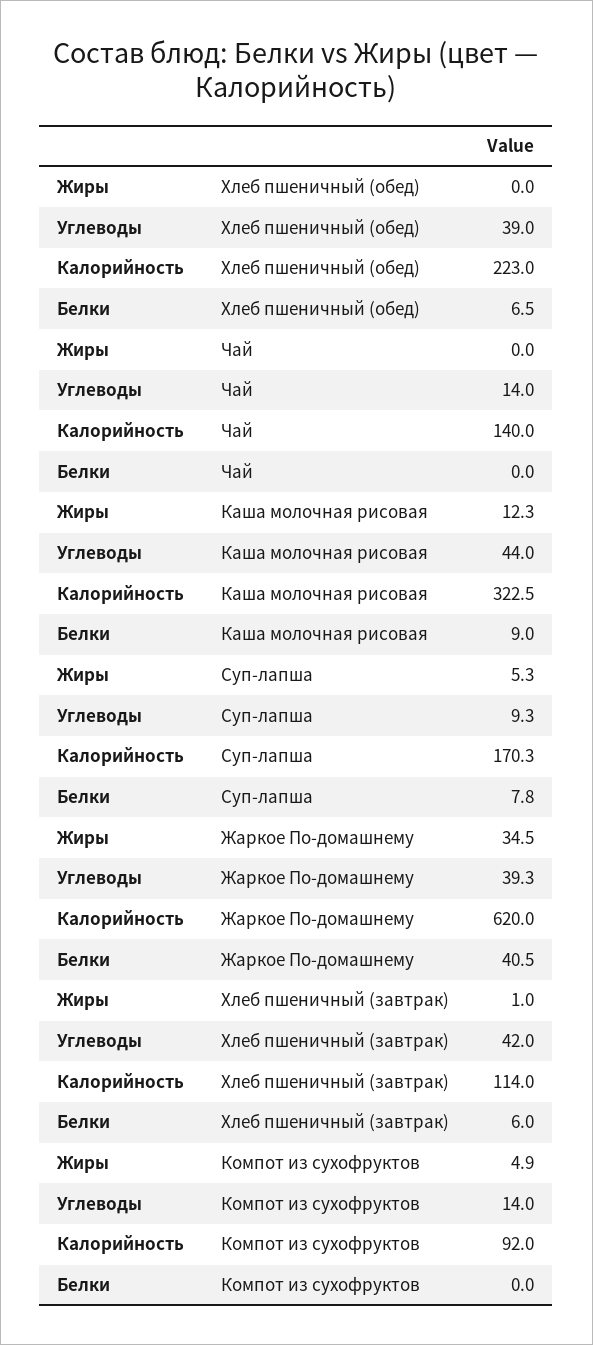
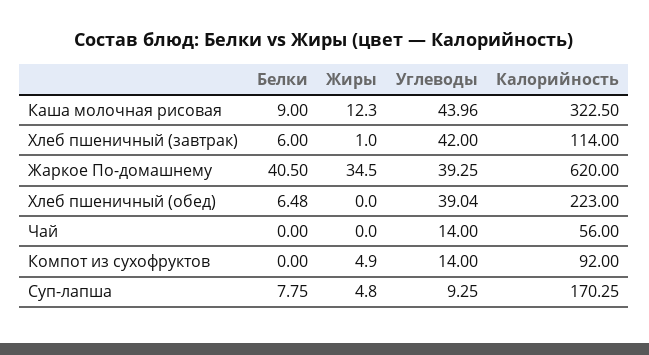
Калорийность, Чай: 140 -> 56
Жиры, Суп-лапша: 5.3 -> 4.8

